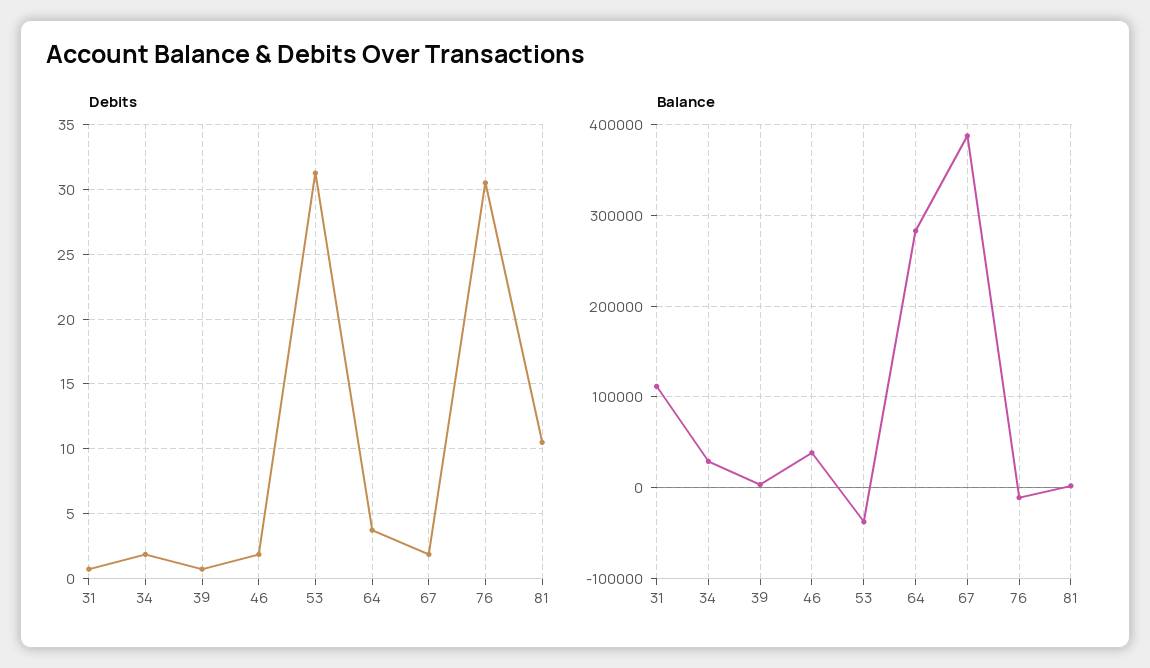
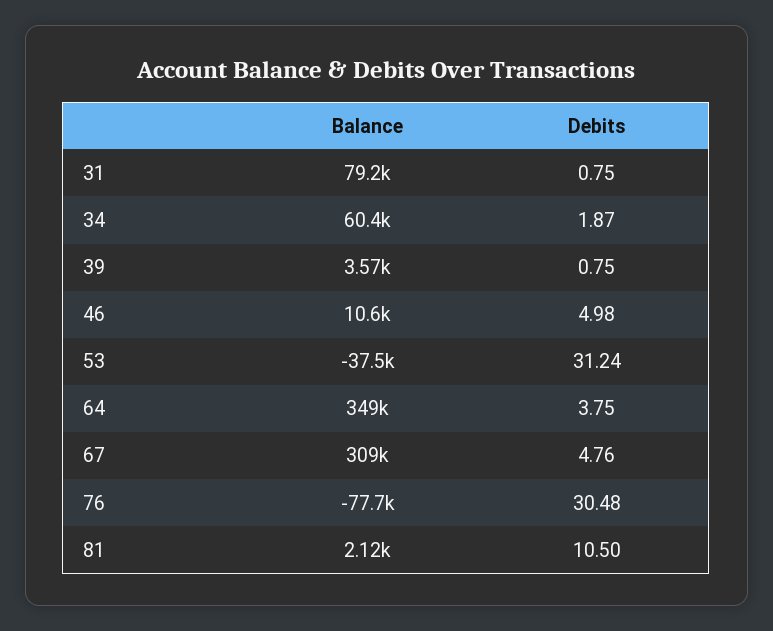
Debits, 46: 2 -> 4.98
Debits, 67: 2 -> 4.76
Balance, 31: 110000 -> 79200
Balance, 34: 30000 -> 60400
Balance, 46: 40000 -> 10600
Balance, 64: 280000 -> 349000
Balance, 67: 390000 -> 309000
Balance, 76: -10000 -> -77700

